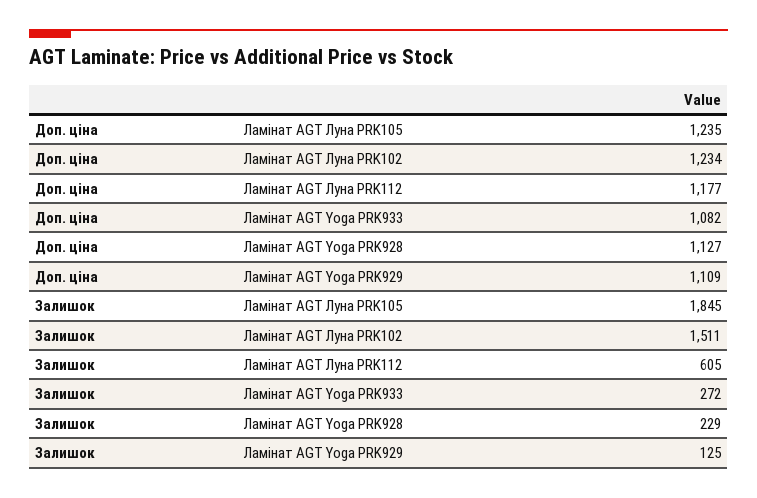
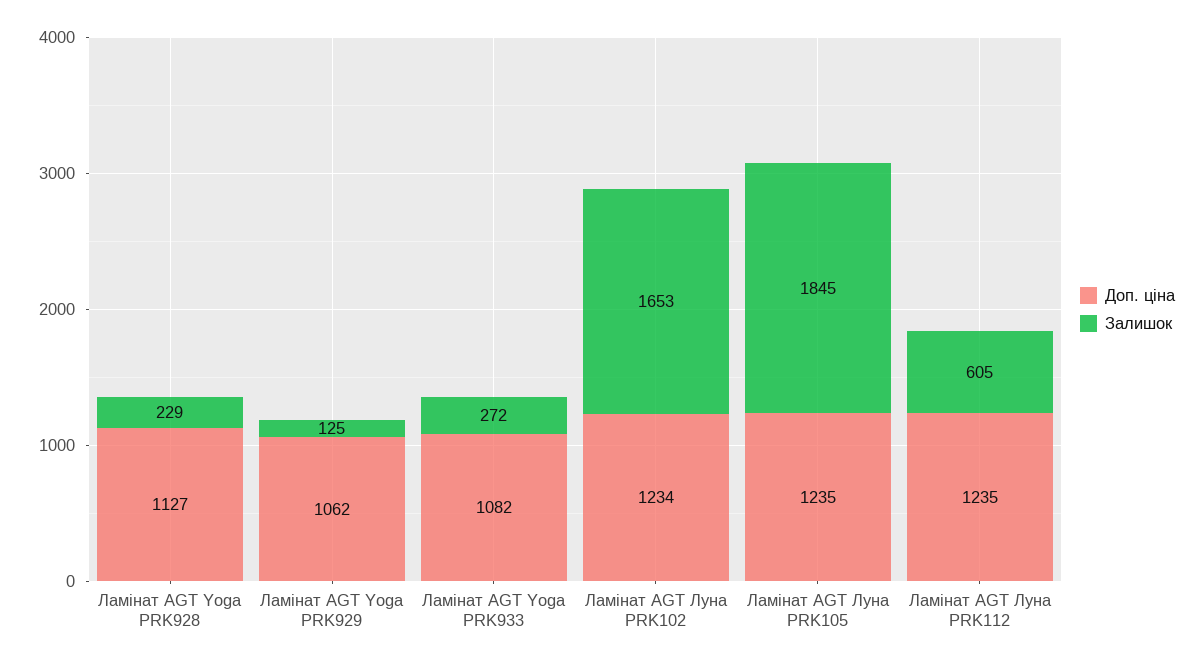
Доп. ціна, Ламінат AGT Луна PRK112: 1177 -> 1235
Доп. ціна, Ламінат AGT Yoga PRK929: 1109 -> 1062
Залишок, Ламінат AGT Луна PRK102: 1511 -> 1653

